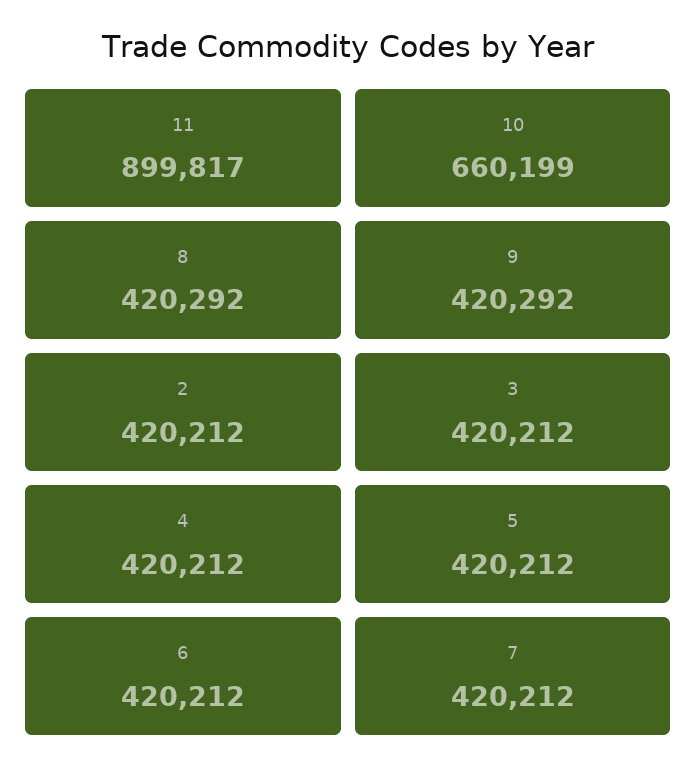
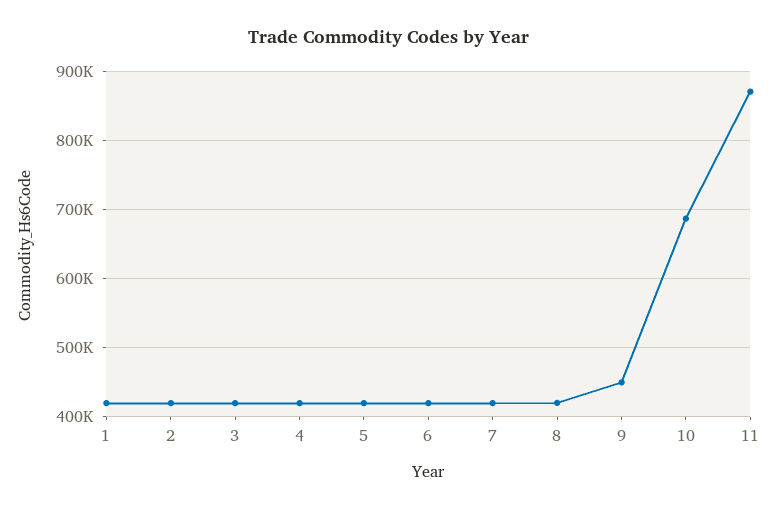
11: 899817 -> 870000
10: 660199 -> 690000
9: 420292 -> 450000
1: none -> 420000

